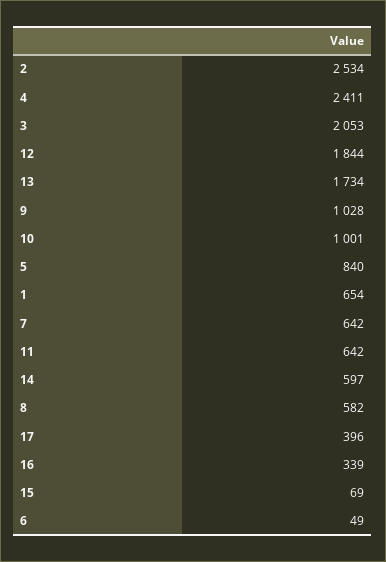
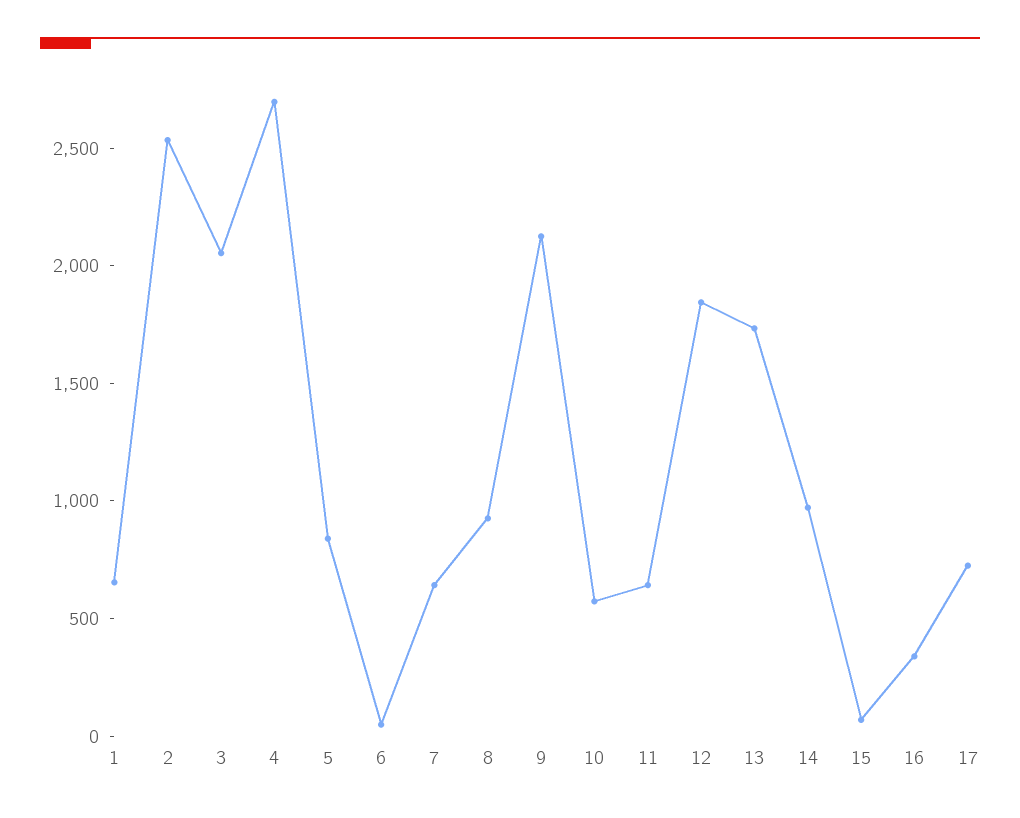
4: 2411 -> 2700
9: 1028 -> 2100
10: 1001 -> 600
14: 597 -> 1000
8: 582 -> 900
17: 396 -> 700

